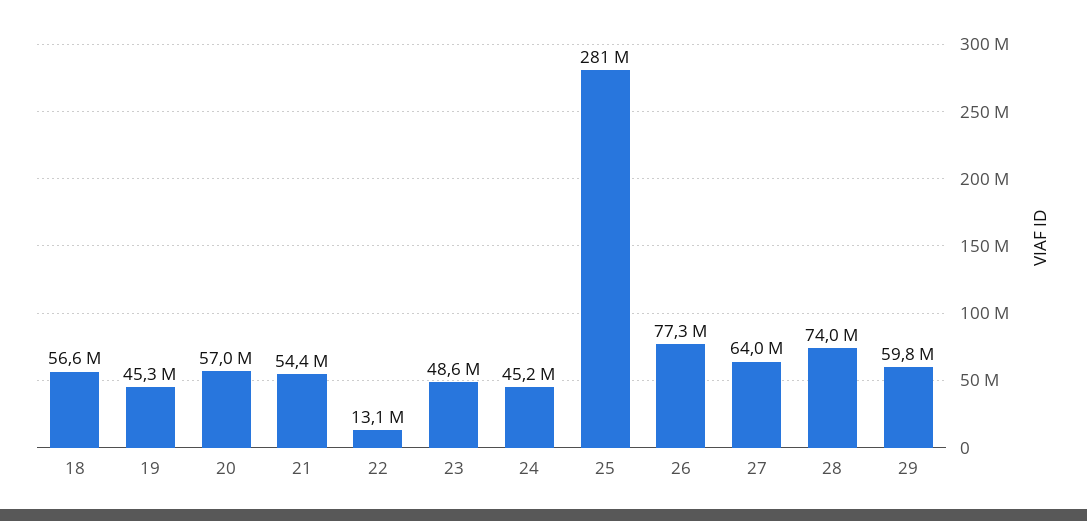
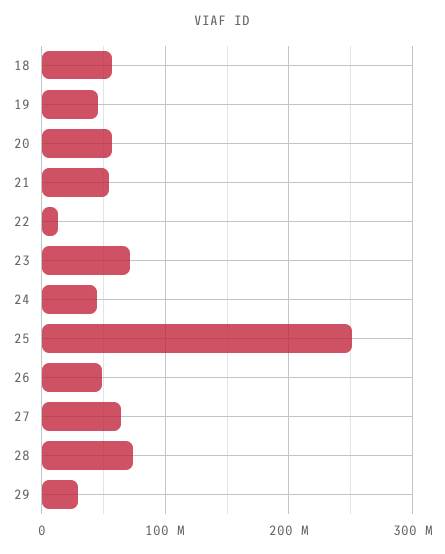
23: 48600000 -> 70000000
25: 281000000 -> 250000000
26: 77300000 -> 50000000
29: 59800000 -> 30000000

